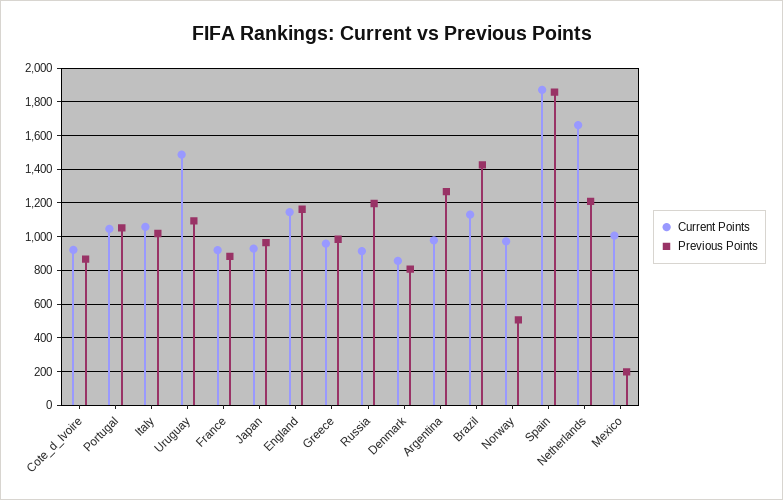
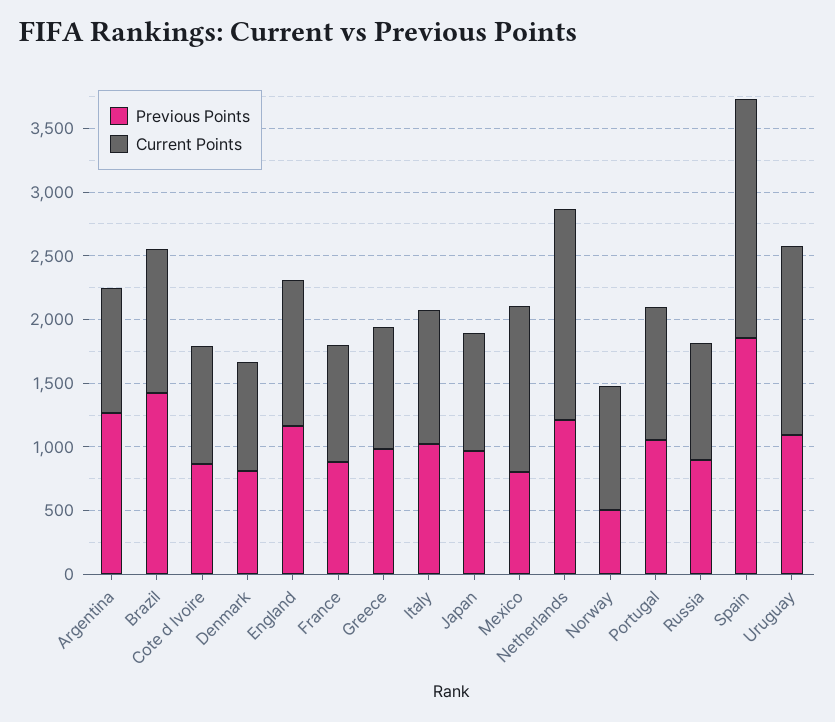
Previous Points, Russia: 1200 -> 900
Current Points, Mexico: 1000 -> 1300
Previous Points, Mexico: 200 -> 800

